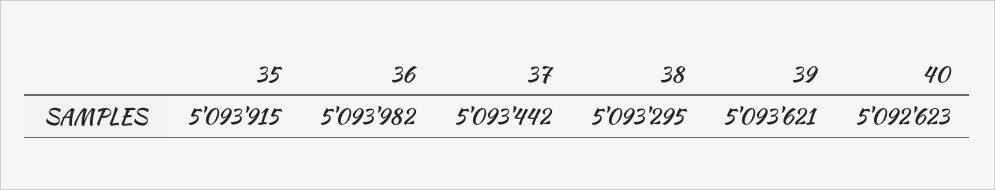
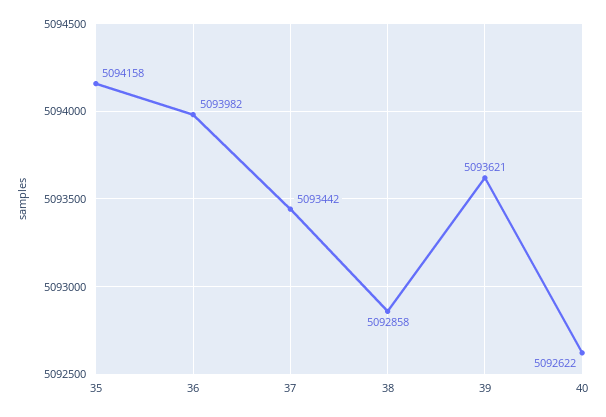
35: 5093915 -> 5094158
38: 5093295 -> 5092858
40: 5092623 -> 5092622

